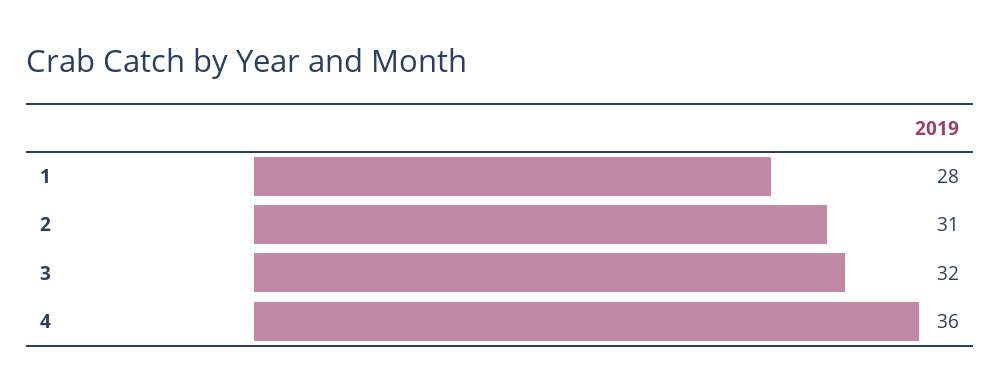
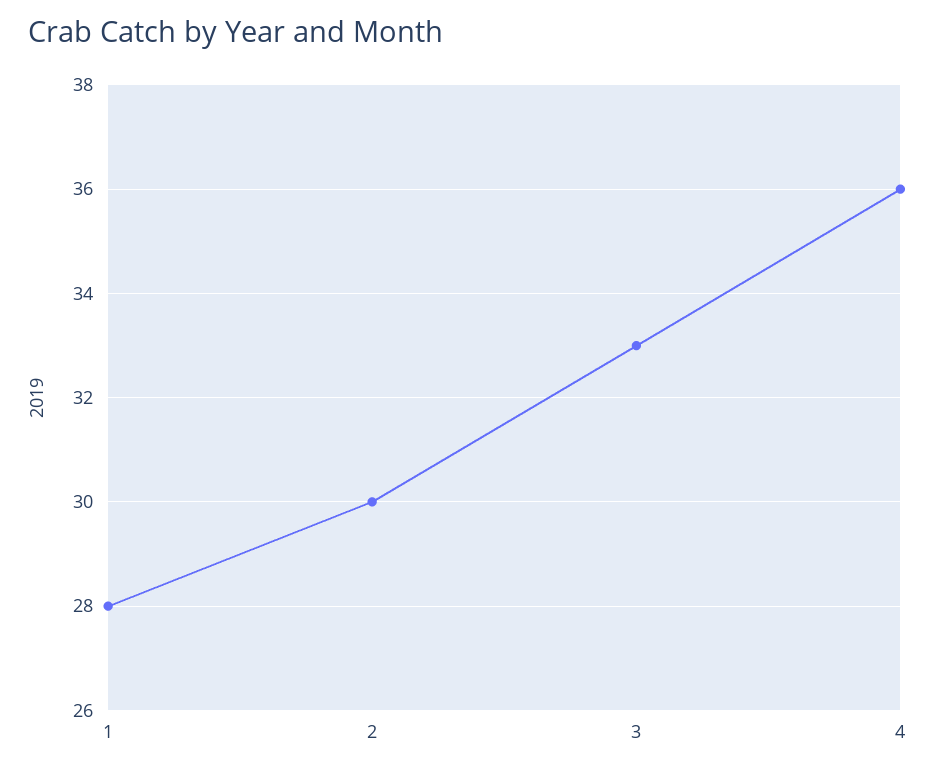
2: 31 -> 30
3: 32 -> 33

